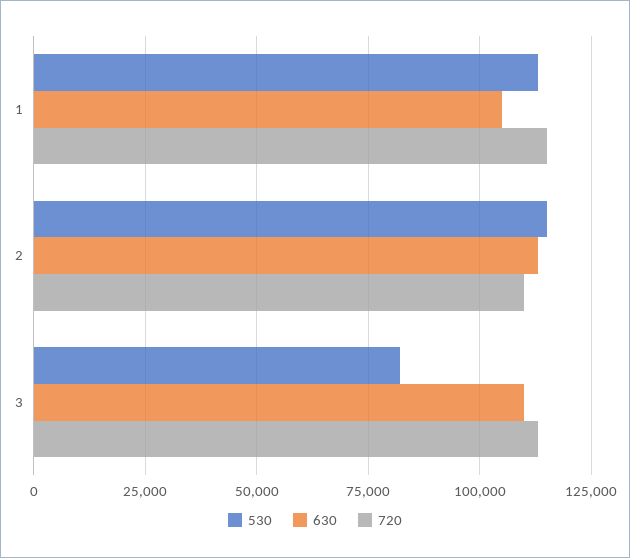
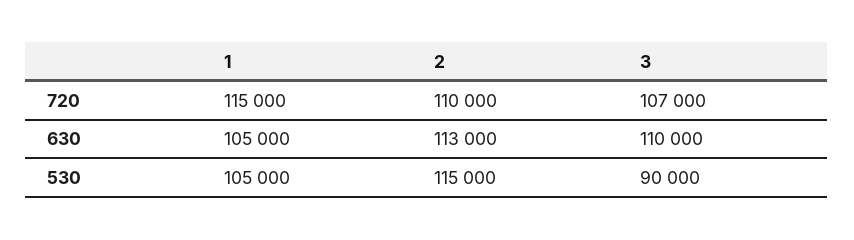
530, 1: 112500 -> 105000
530, 3: 82500 -> 90000
720, 3: 112500 -> 107000

